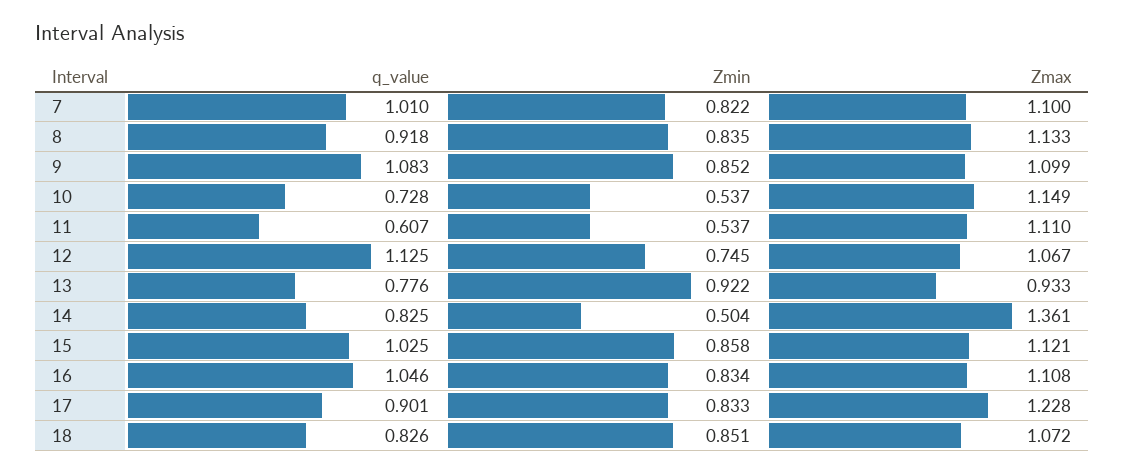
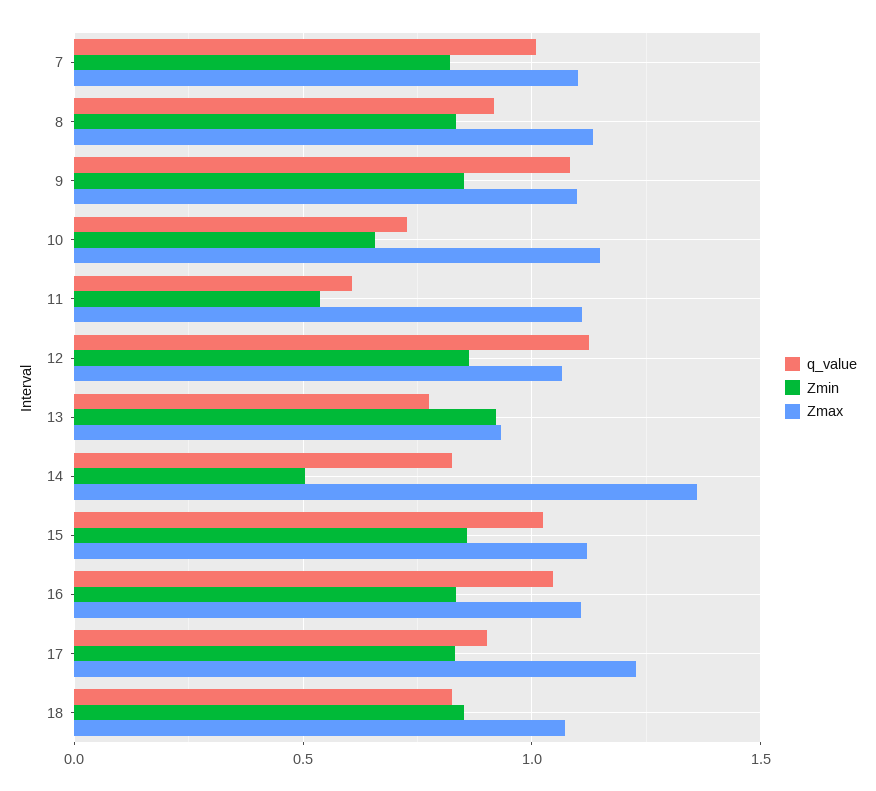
Zmin, 10: 0.537 -> 0.65
Zmin, 12: 0.745 -> 0.85

